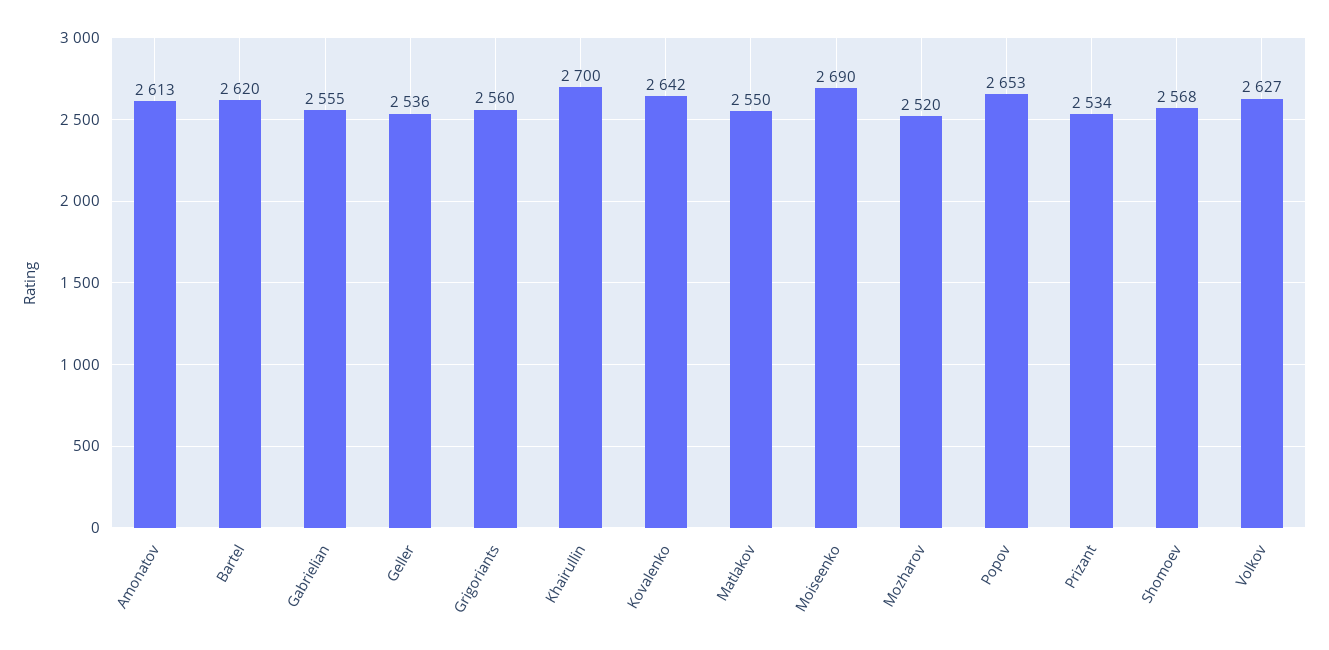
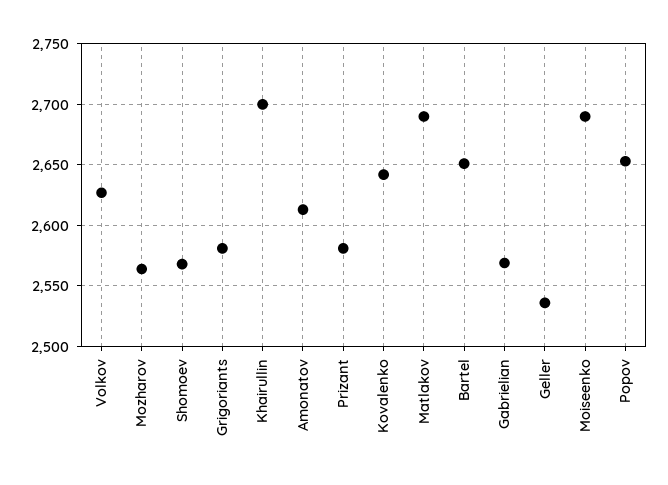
Bartel: 2620 -> 2650
Gabrielian: 2555 -> 2570
Grigoriants: 2560 -> 2580
Matlakov: 2550 -> 2690
Mozharov: 2520 -> 2565
Prizant: 2534 -> 2580

